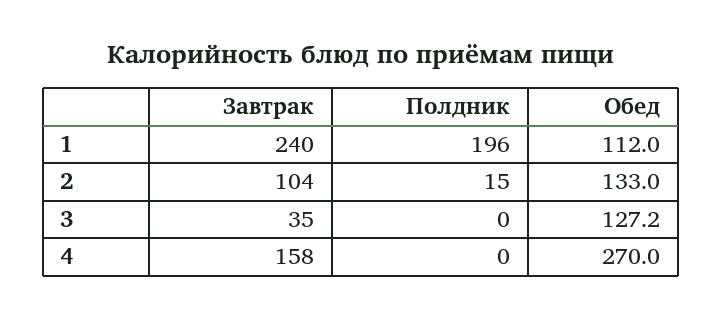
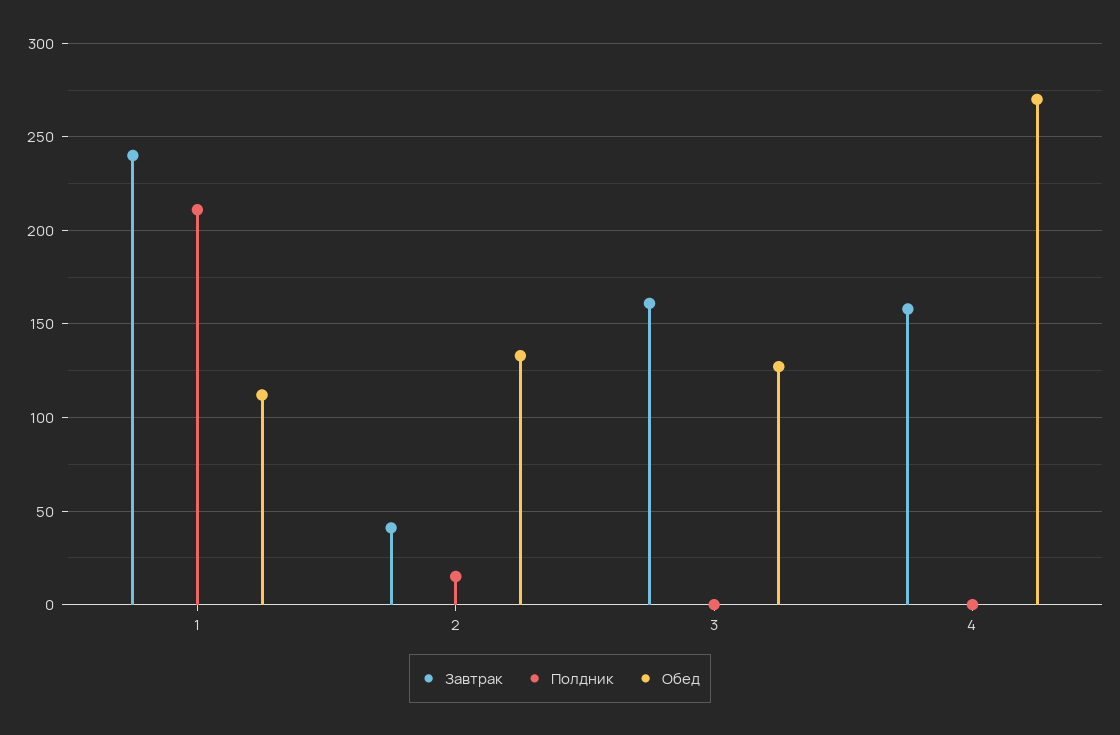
Полдник, 1: 196 -> 210
Завтрак, 2: 104 -> 40
Завтрак, 3: 35 -> 160

